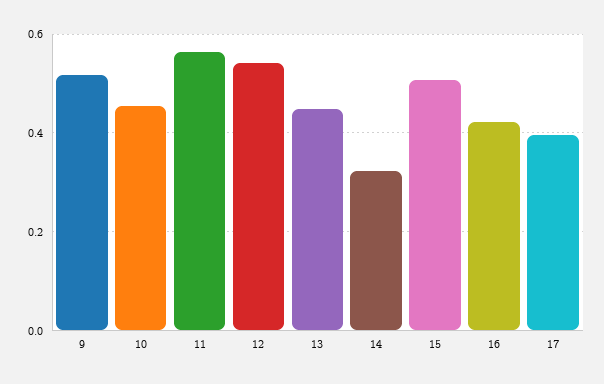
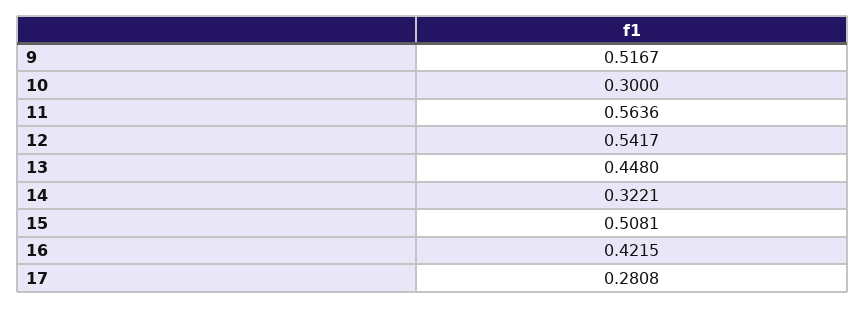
10: 0.46 -> 0.3
17: 0.4 -> 0.2808

